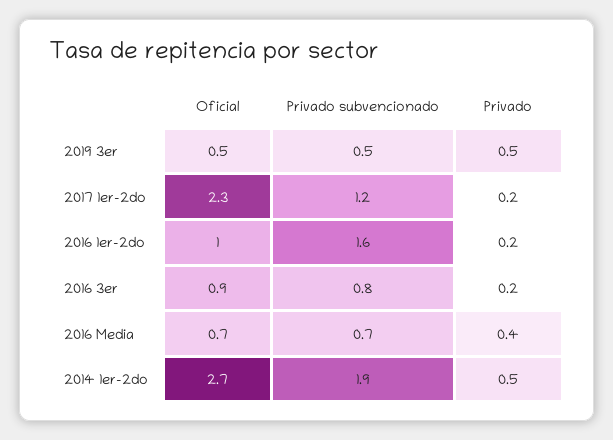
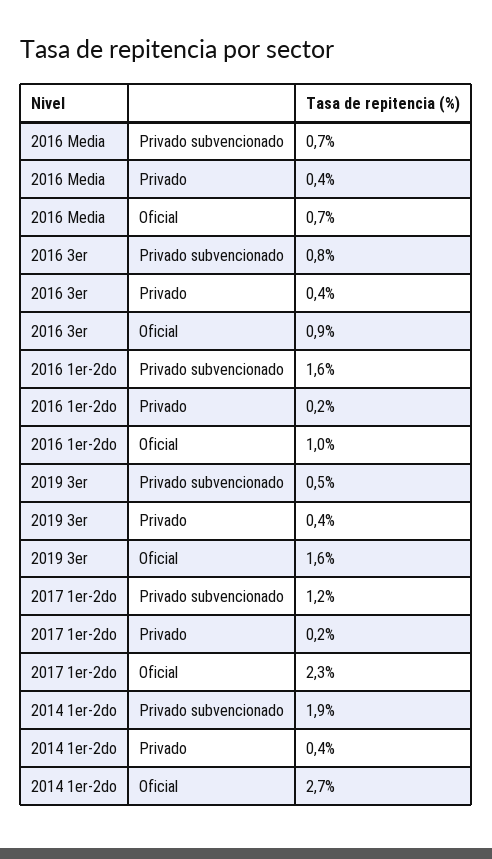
Oficial, 2019 3er: 0.5 -> 1.6
Privado, 2019 3er: 0.5 -> 0.4
Privado, 2016 3er: 0.2 -> 0.4
Privado, 2014 1er-2do: 0.5 -> 0.4

